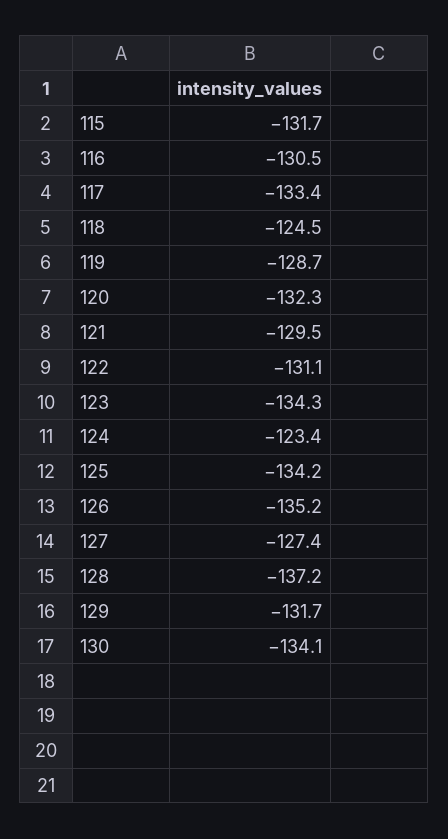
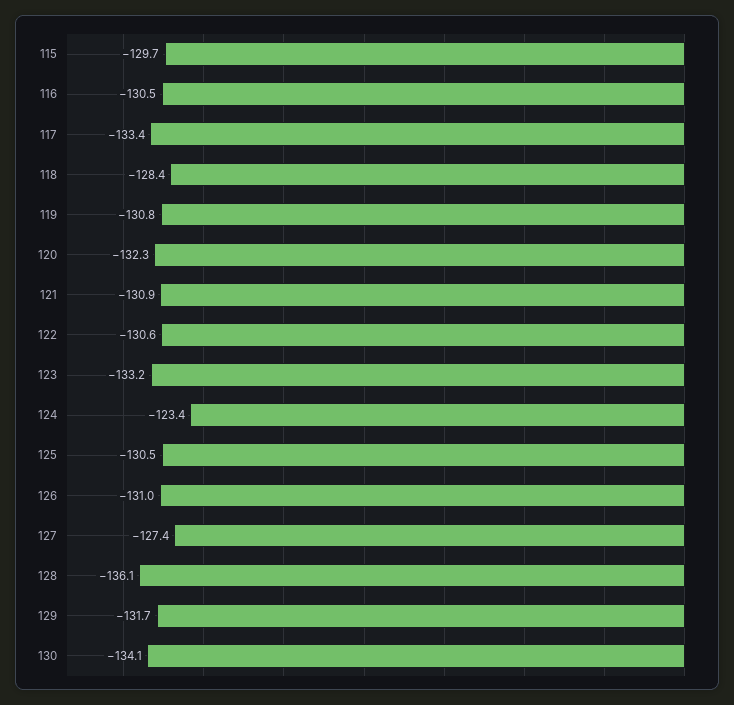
115: -131.7 -> -129.7
118: -124.5 -> -128.4
119: -128.7 -> -130.8
121: -129.5 -> -130.9
122: -131.1 -> -130.6
123: -134.3 -> -133.2
125: -134.2 -> -130.5
126: -135.2 -> -131
128: -137.2 -> -136.1

